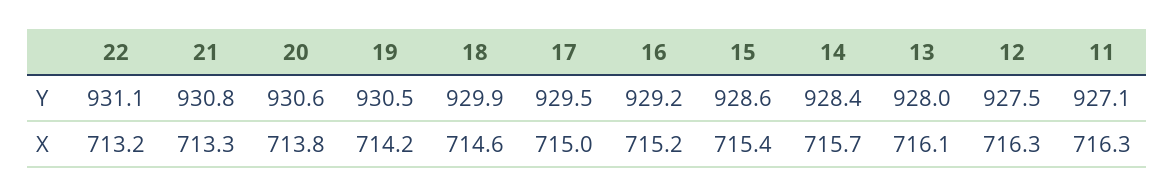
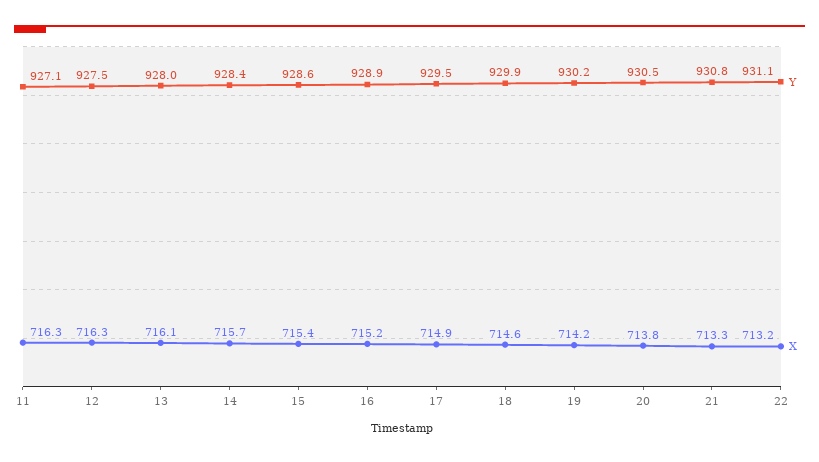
Y, 20: 930.6 -> 930.5
Y, 19: 930.5 -> 930.2
Y, 16: 929.2 -> 928.9
X, 17: 715 -> 714.9

